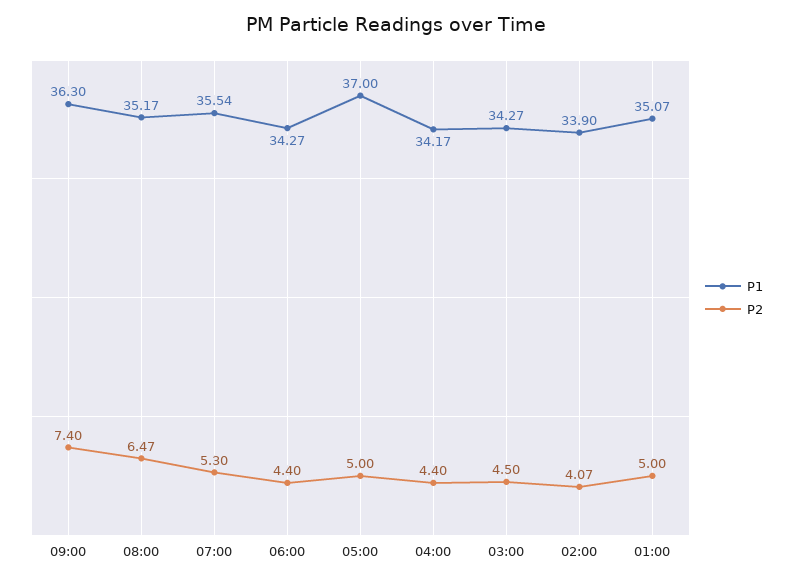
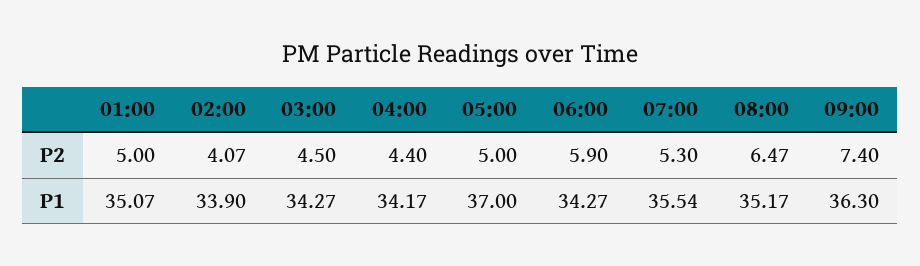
P2, 06:00: 4.4 -> 5.9

